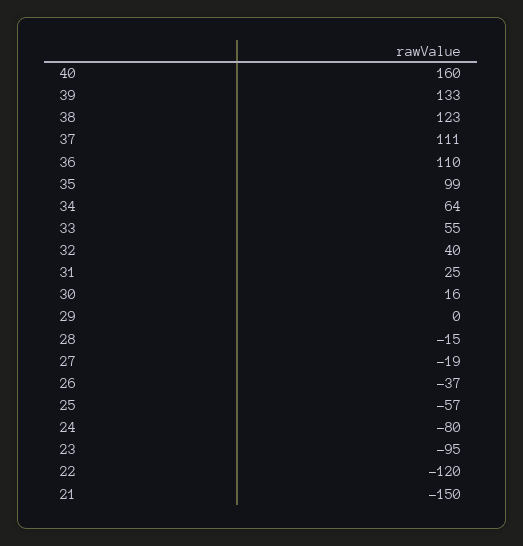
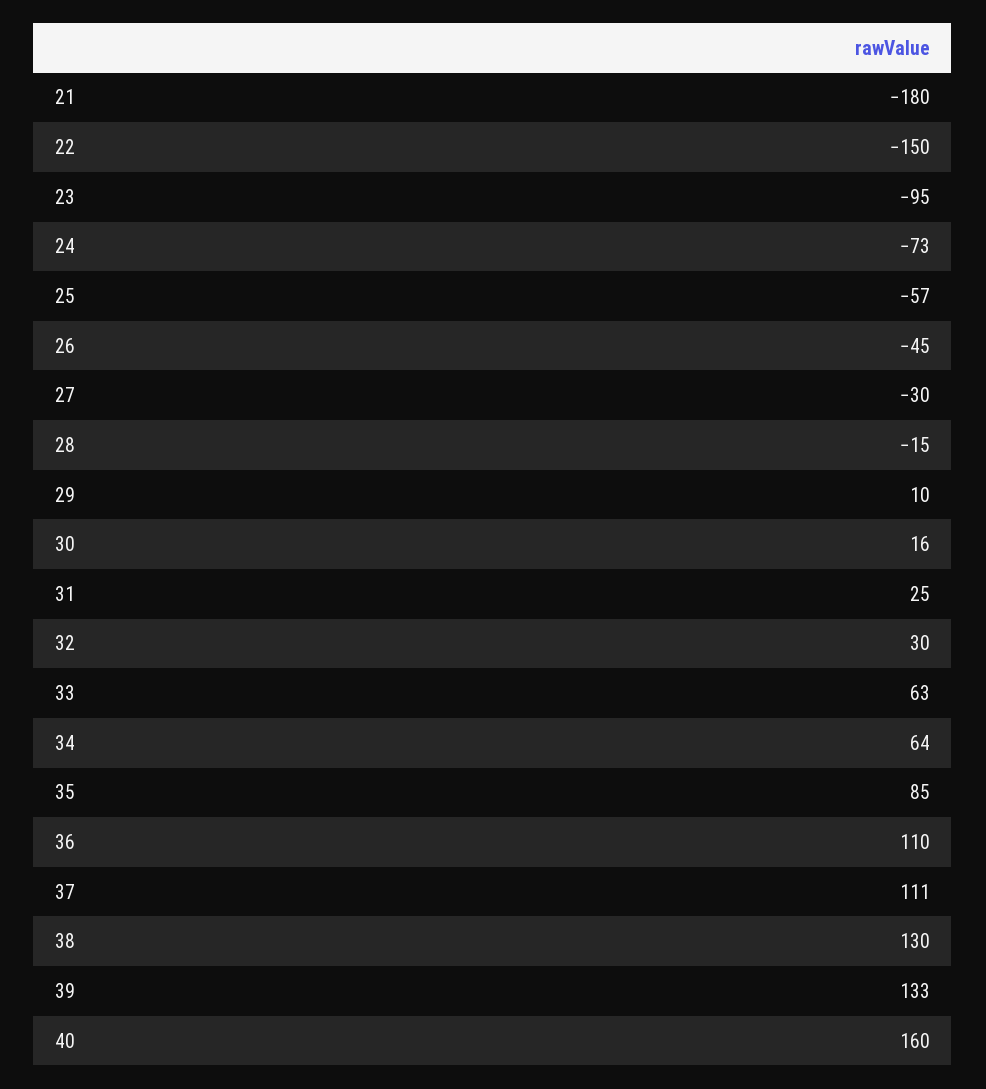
38: 123 -> 130
35: 99 -> 85
33: 55 -> 63
32: 40 -> 30
29: 0 -> 10
27: -19 -> -30
26: -37 -> -45
24: -80 -> -73
22: -120 -> -150
21: -150 -> -180

